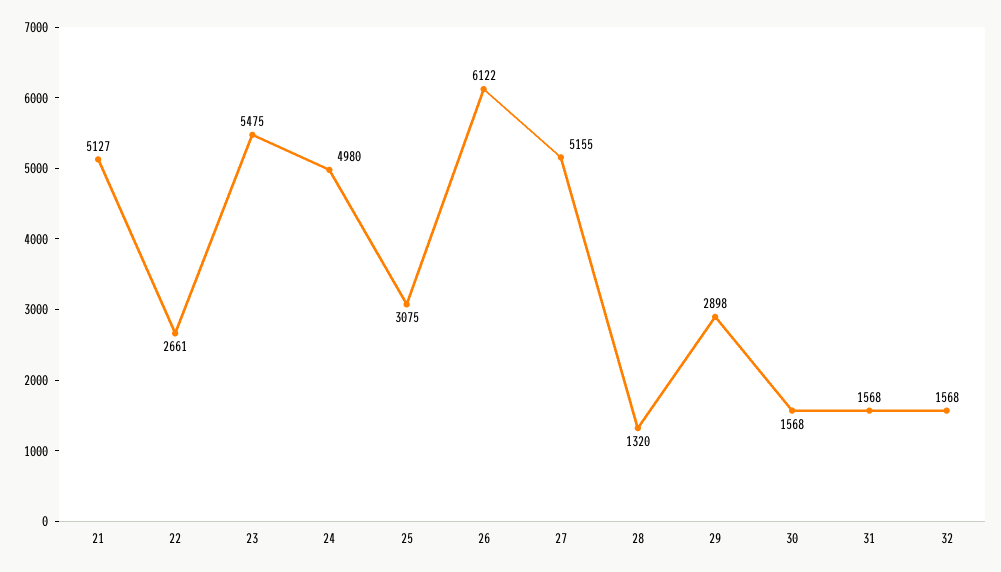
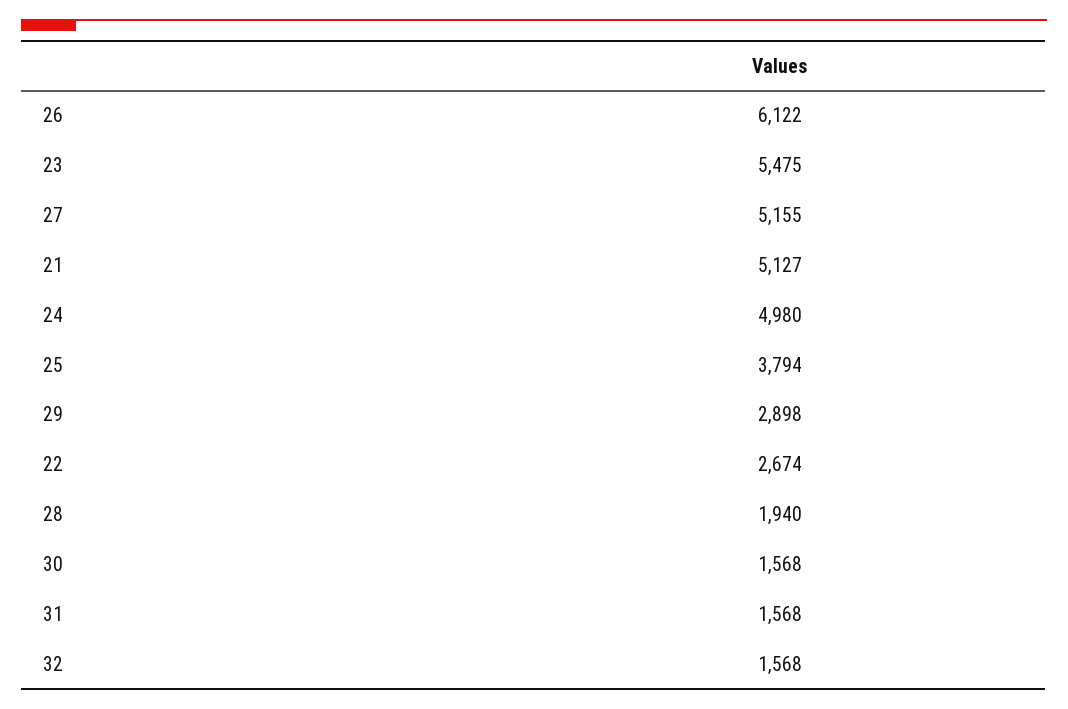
22: 2661 -> 2674
25: 3075 -> 3794
28: 1320 -> 1940

